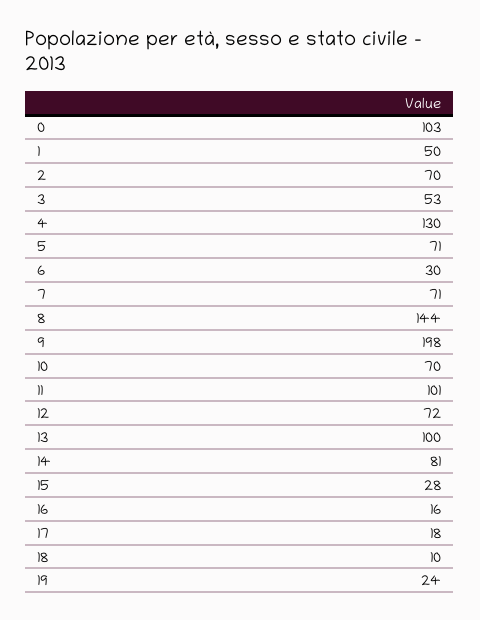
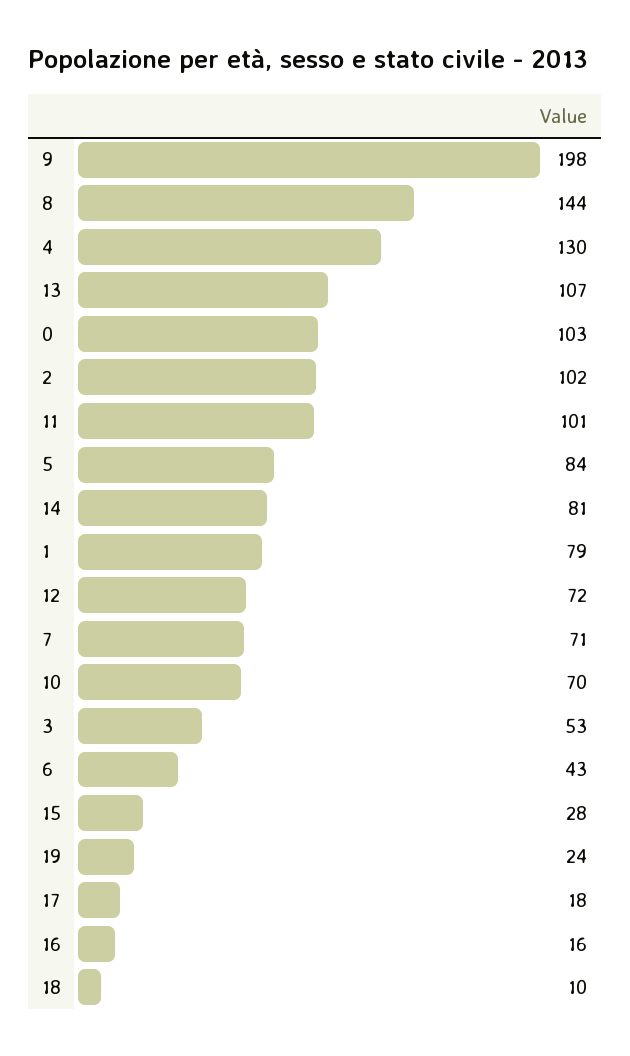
1: 50 -> 79
2: 70 -> 102
5: 71 -> 84
6: 30 -> 43
13: 100 -> 107

